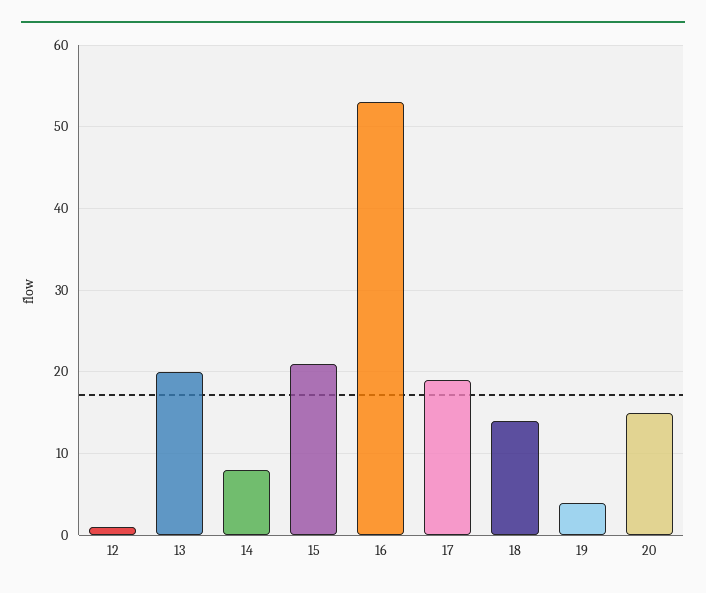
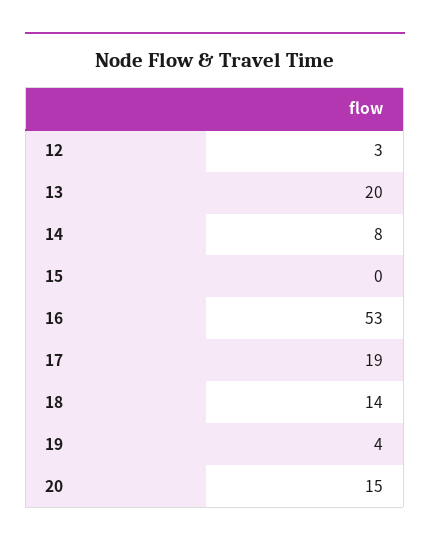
12: 1 -> 3
15: 21 -> 0

